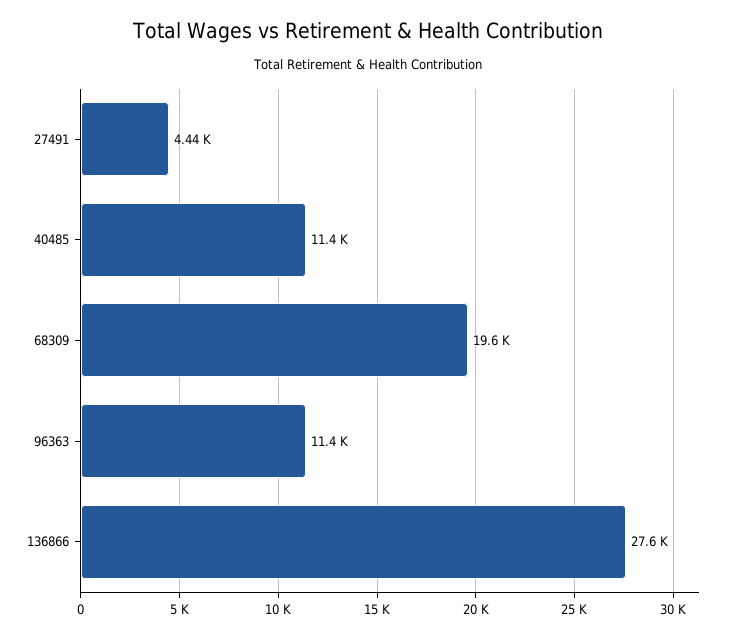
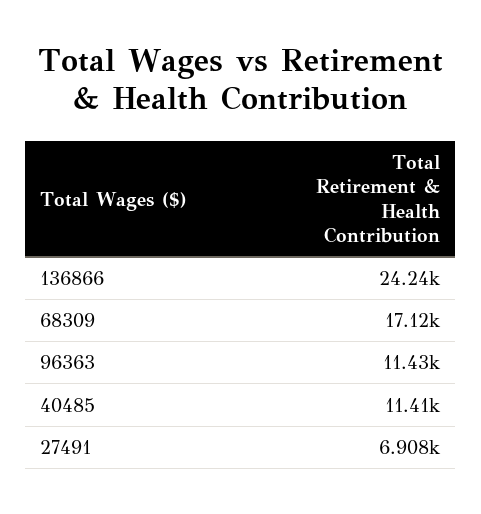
27491: 4440 -> 6908
68309: 19600 -> 17120
136866: 27600 -> 24240

